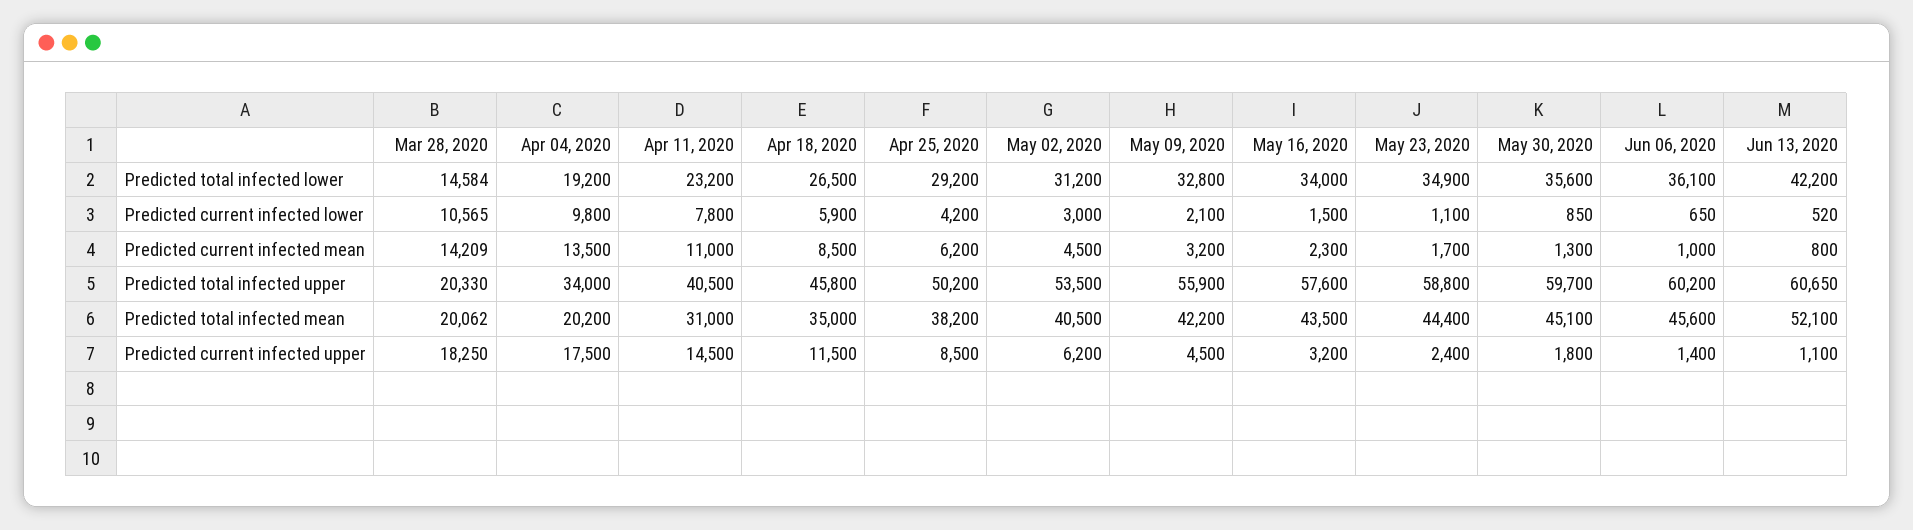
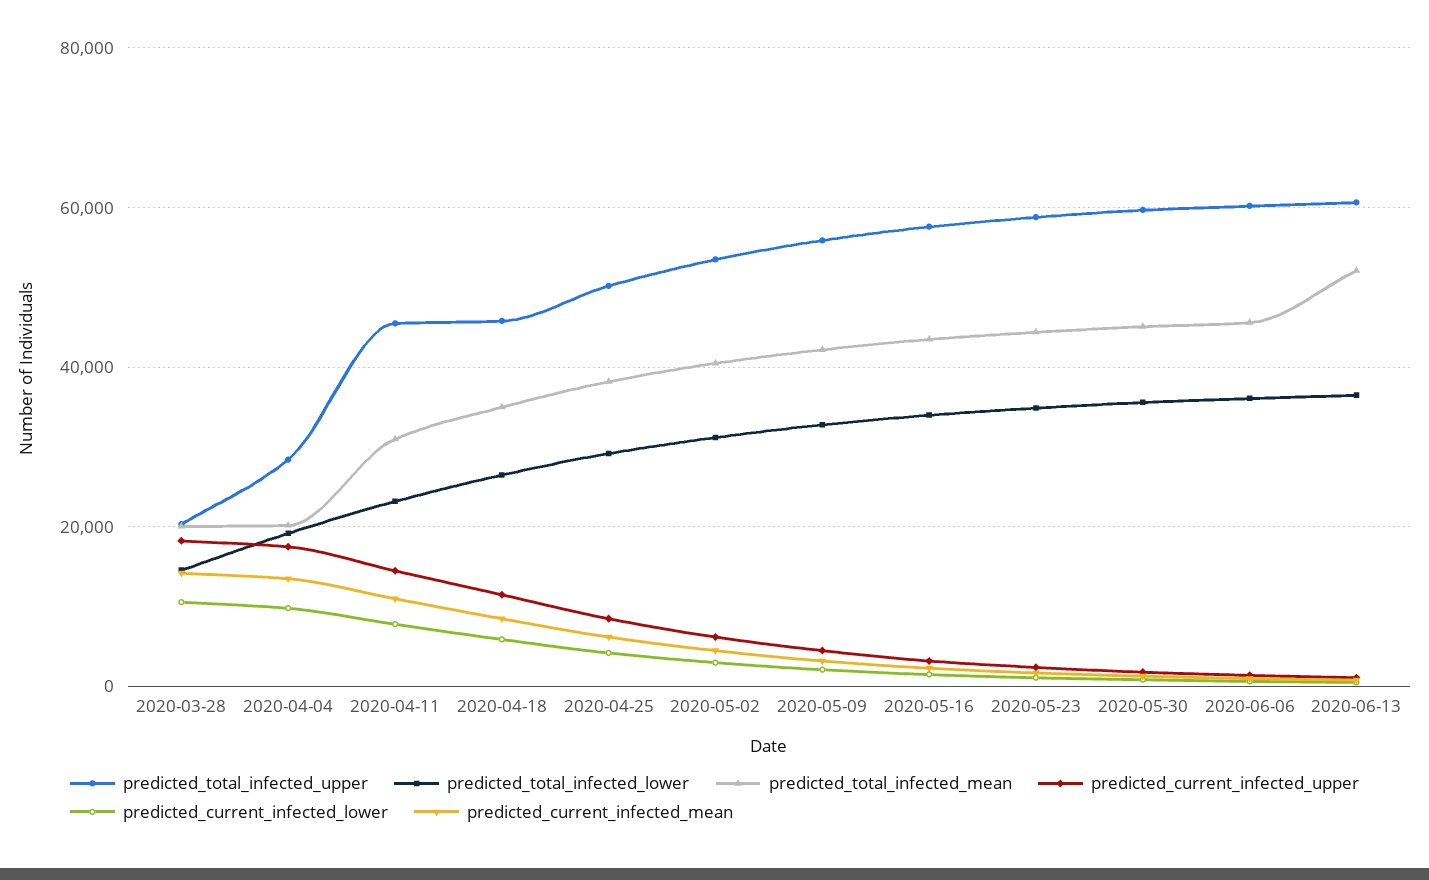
Predicted total infected lower, Jun 13, 2020: 42200 -> 36000
Predicted total infected upper, Apr 04, 2020: 34000 -> 28000
Predicted total infected upper, Apr 11, 2020: 40500 -> 46000

